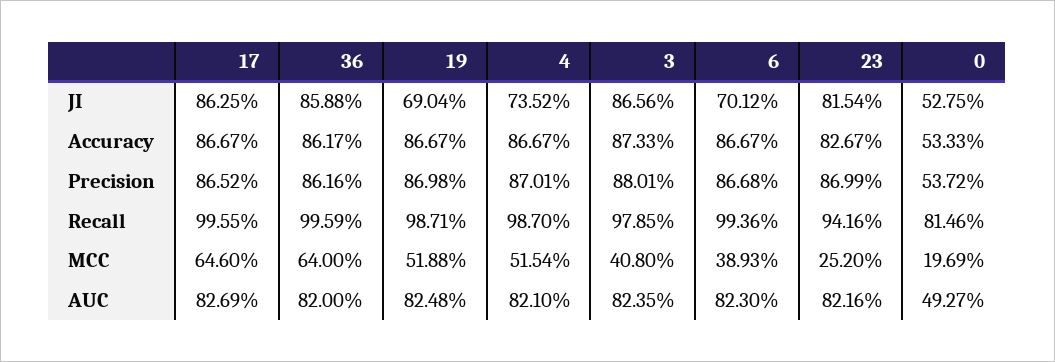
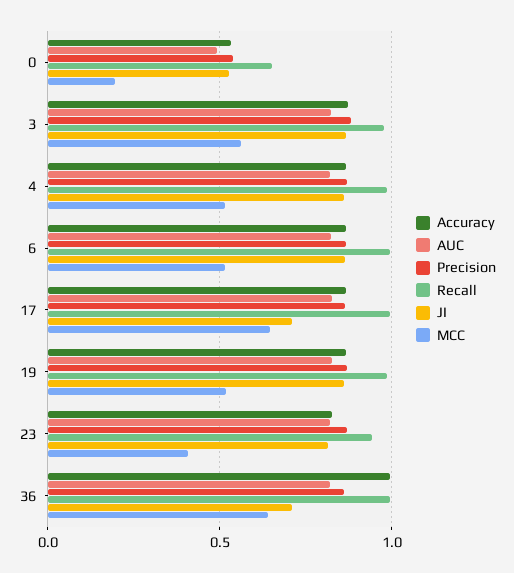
JI, 17: 0.8625 -> 0.7
JI, 36: 0.8588 -> 0.7
JI, 19: 0.6904 -> 0.85
JI, 4: 0.7352 -> 0.85
JI, 6: 0.7012 -> 0.85
Accuracy, 36: 0.8617 -> 1
Recall, 0: 0.8146 -> 0.65
MCC, 3: 0.408 -> 0.55
MCC, 6: 0.3893 -> 0.5
MCC, 23: 0.252 -> 0.4

